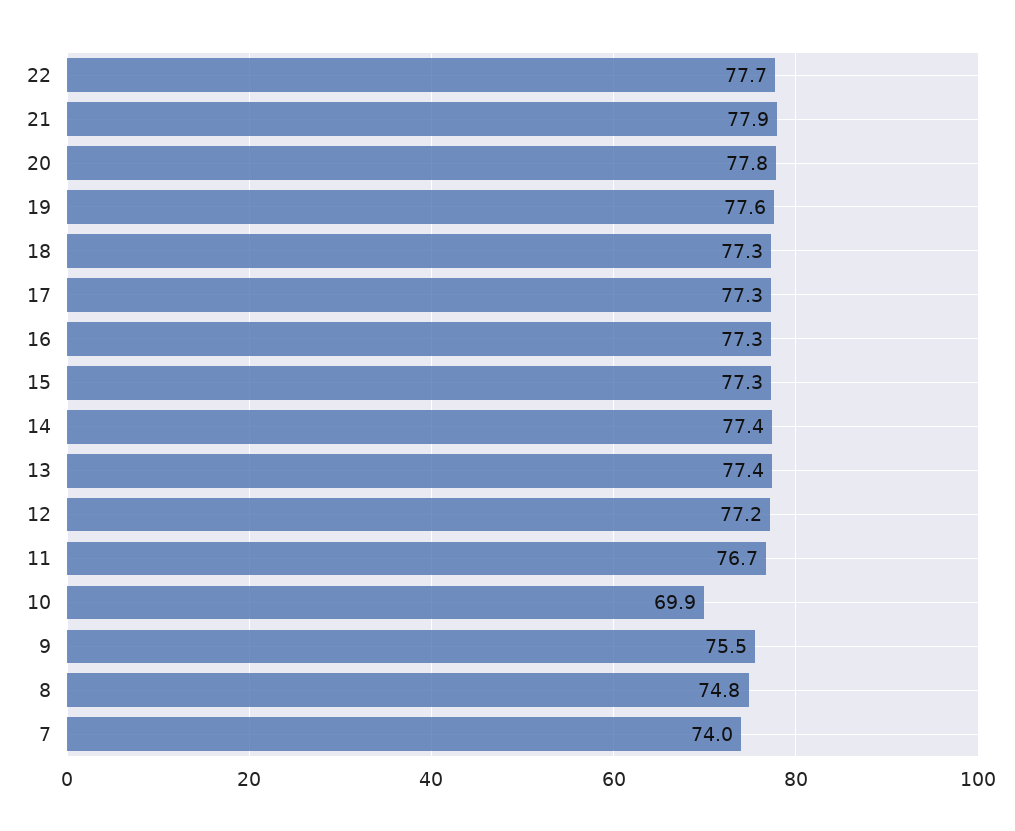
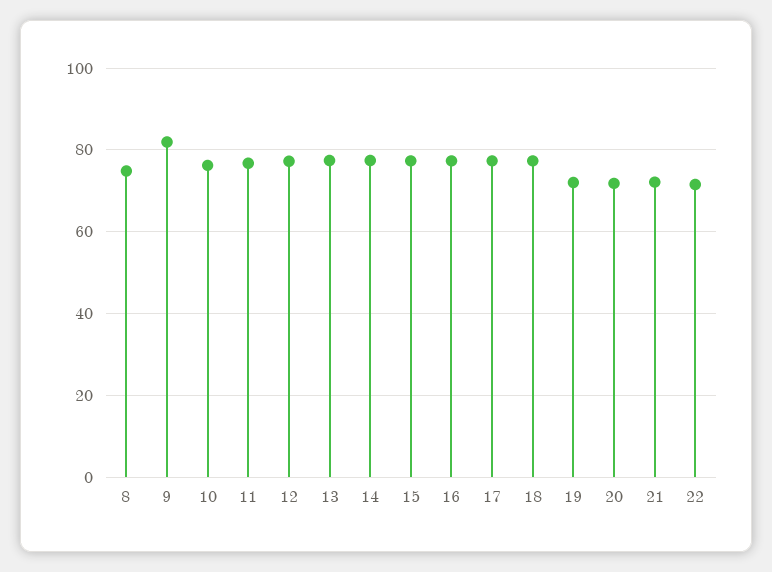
22: 77.7 -> 72
21: 77.9 -> 72
20: 77.8 -> 72
19: 77.6 -> 72
10: 69.9 -> 76
9: 75.5 -> 82
7: 74 -> none

